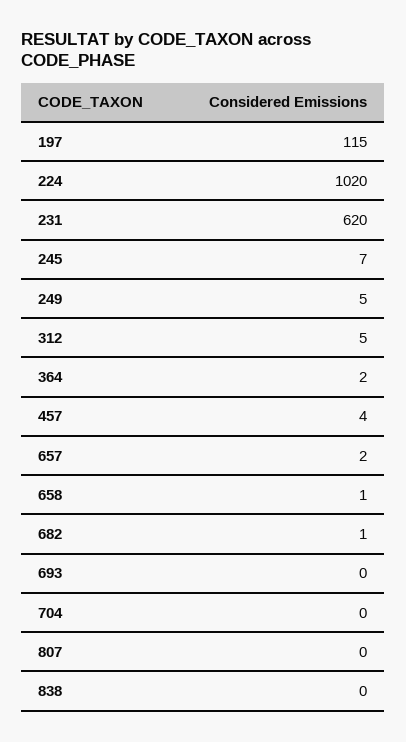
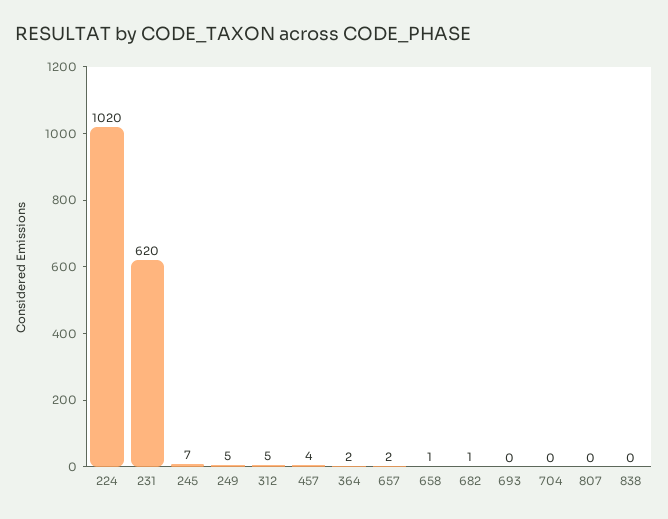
197: 115 -> none

